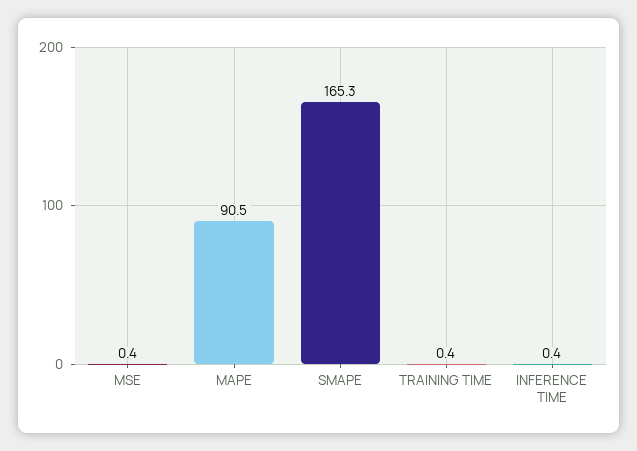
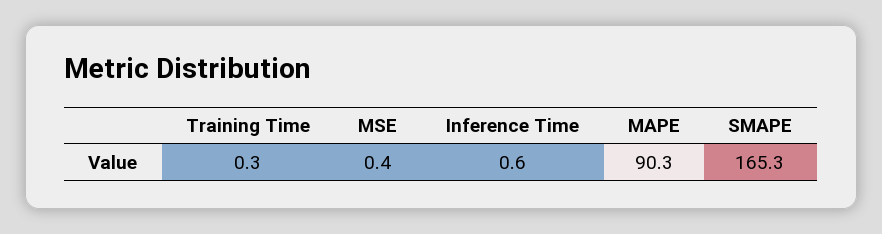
MAPE: 90.5 -> 90.3
TRAINING TIME: 0.4 -> 0.3
INFERENCE TIME: 0.4 -> 0.6

